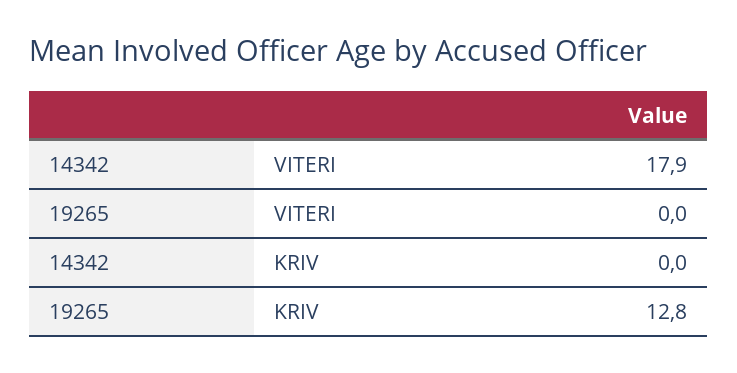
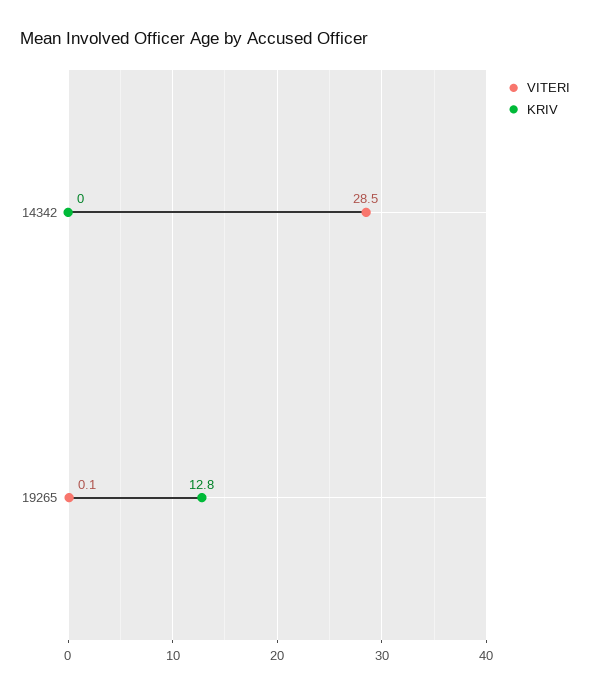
VITERI, 14342: 17.9 -> 28.5
VITERI, 19265: 0 -> 0.1

